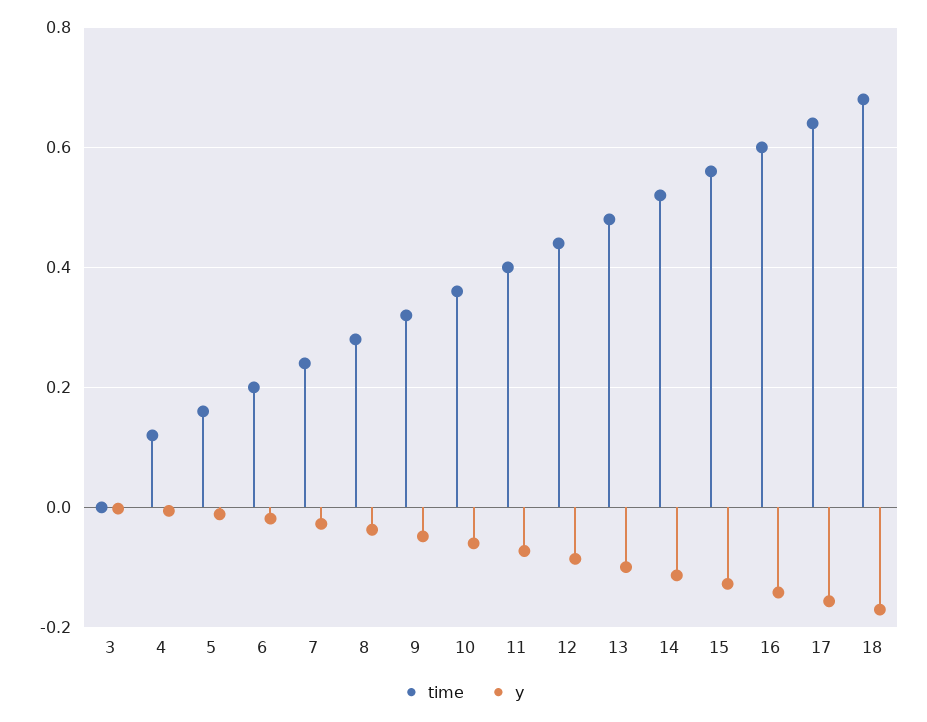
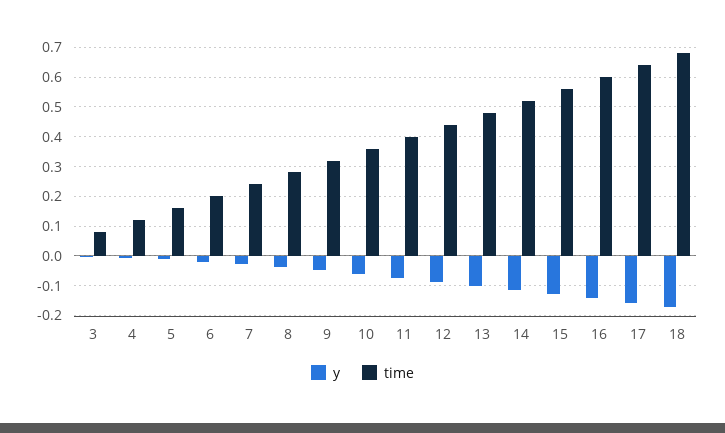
time, 3: 0 -> 0.075

